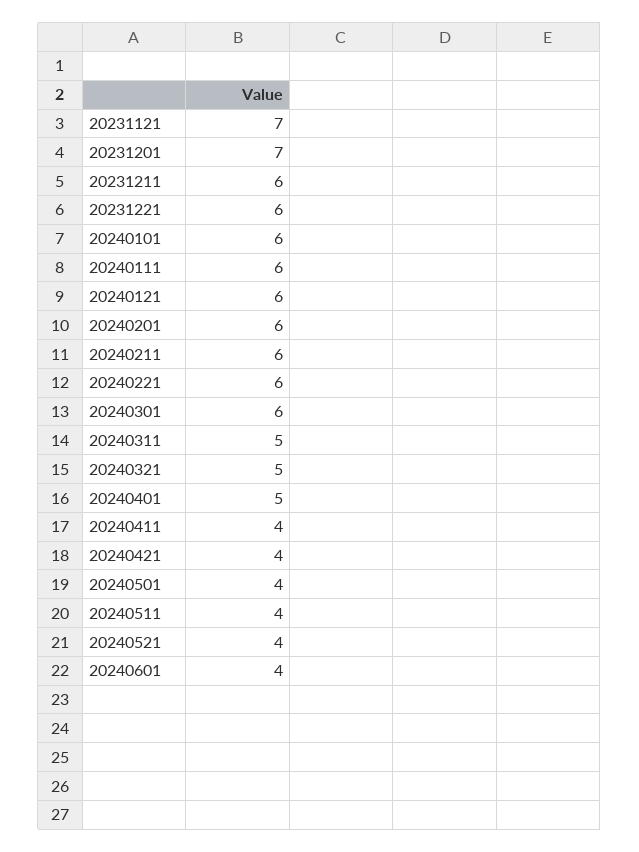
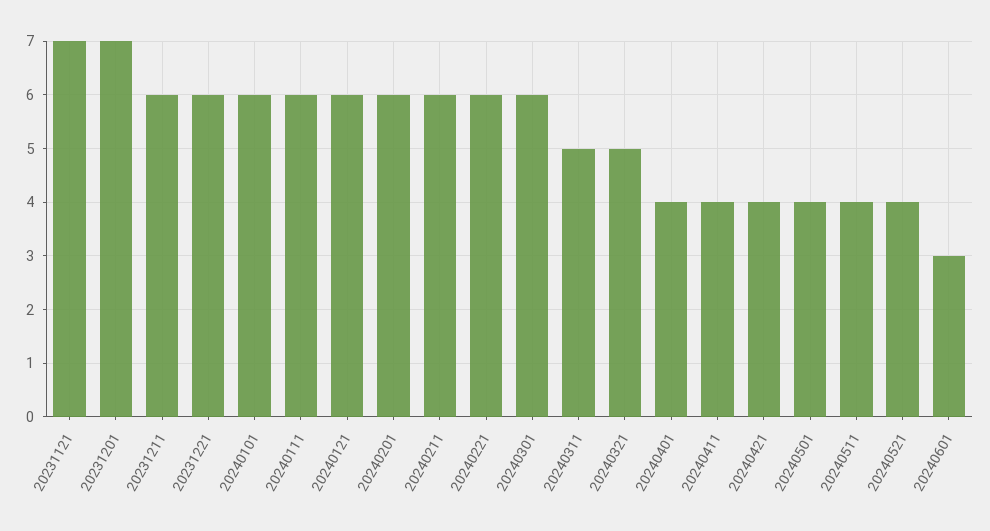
20240401: 5 -> 4
20240601: 4 -> 3

